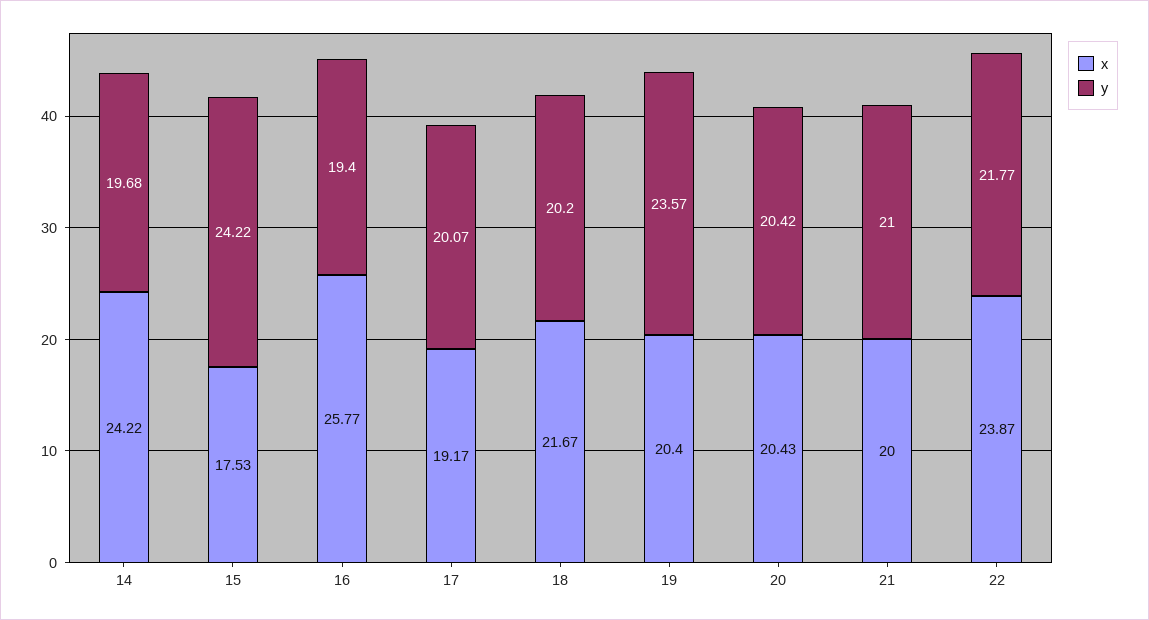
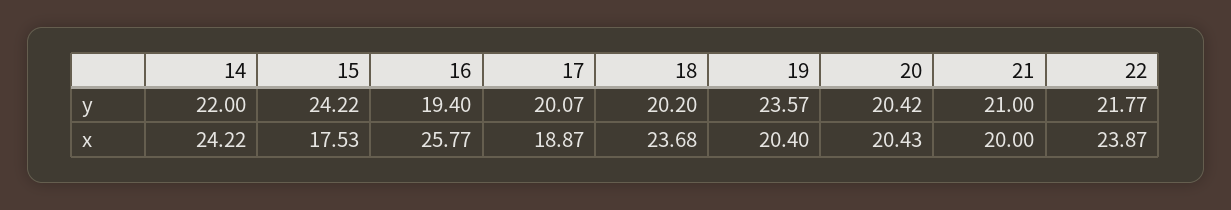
y, 14: 19.68 -> 22
x, 17: 19.17 -> 18.87
x, 18: 21.67 -> 23.68

